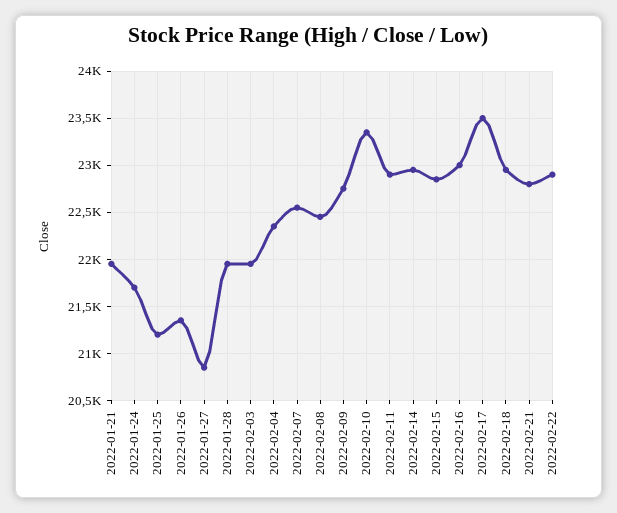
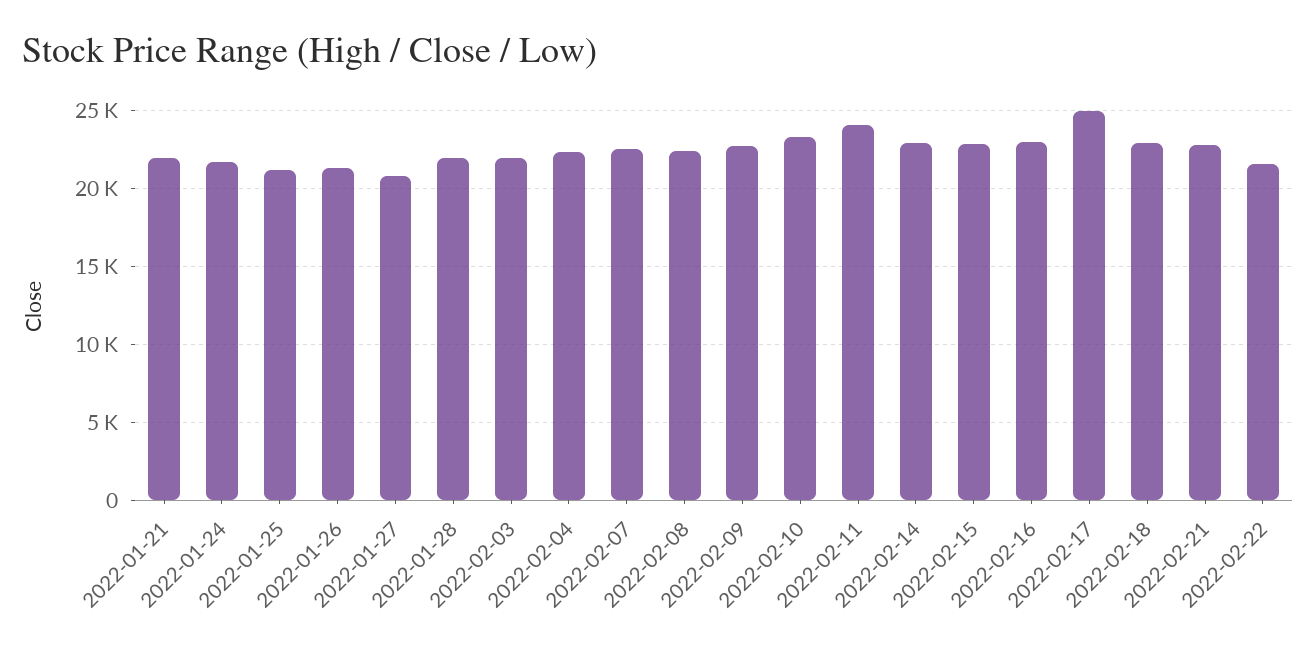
2022-02-11: 22900 -> 24000
2022-02-17: 23500 -> 25000
2022-02-22: 22900 -> 21500

